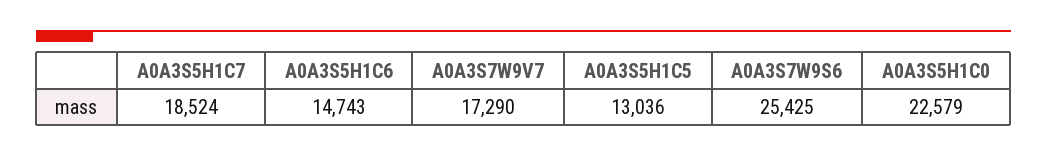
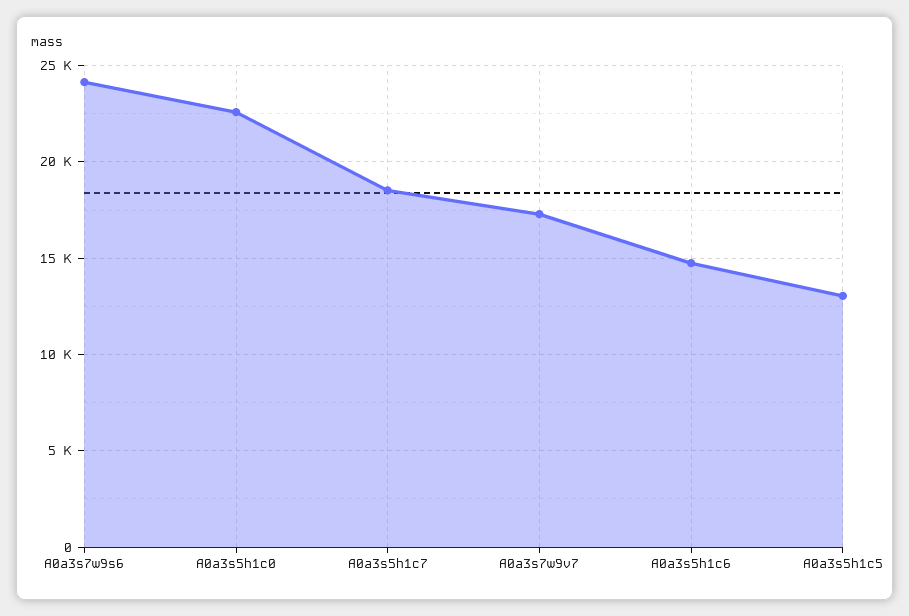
A0A3S7W9S6: 25425 -> 24000

